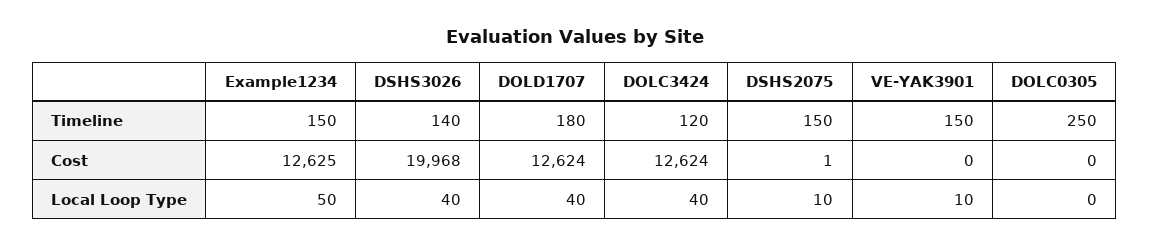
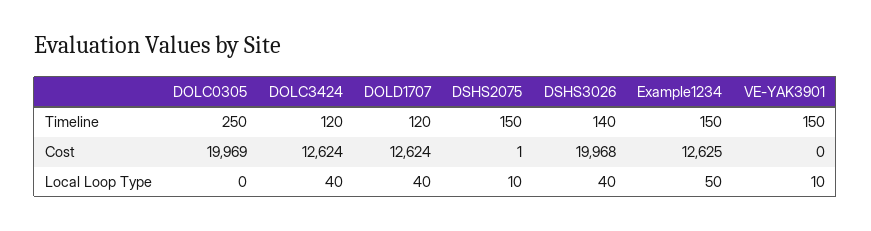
DOLD1707, Timeline: 180 -> 120
DOLC0305, Cost: 0 -> 19969

